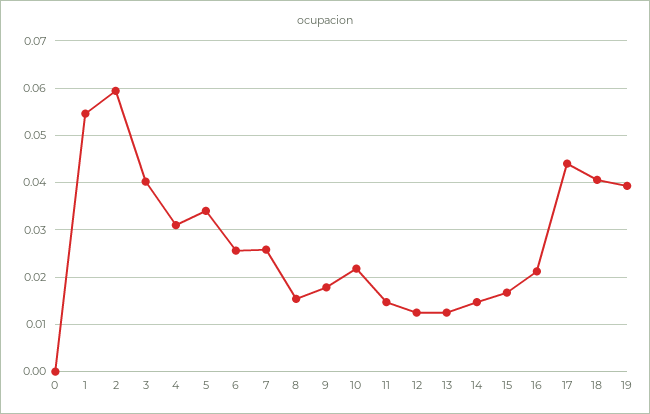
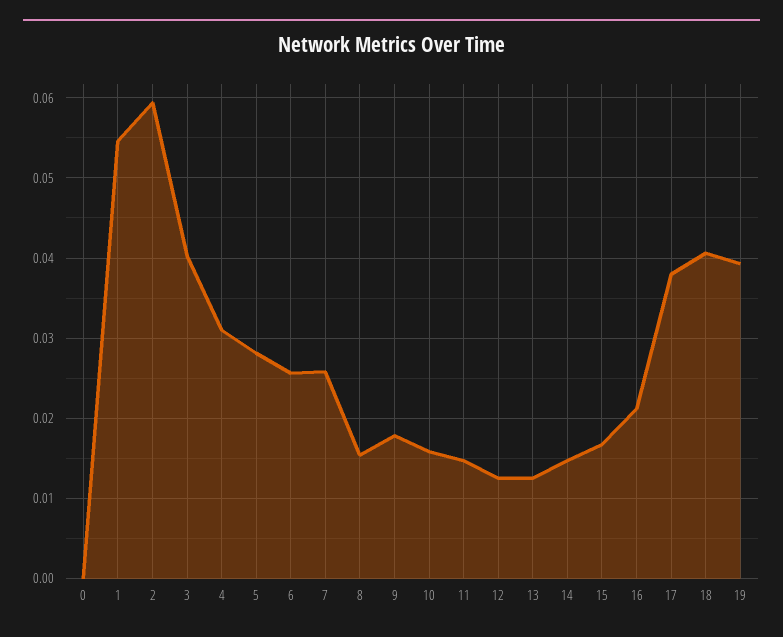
5: 0.034 -> 0.028
10: 0.022 -> 0.016
17: 0.044 -> 0.038

